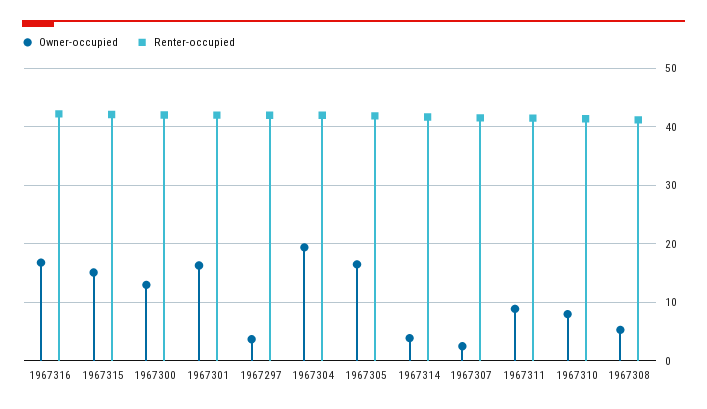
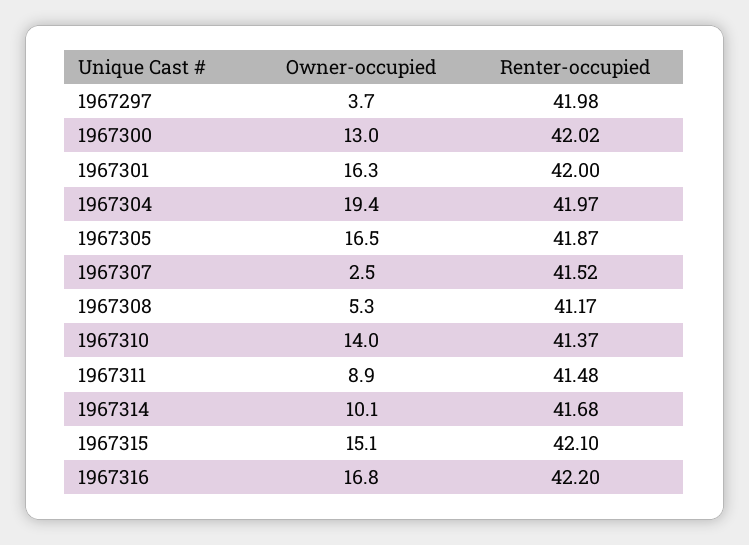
Owner-occupied, 1967314: 4 -> 10.1
Owner-occupied, 1967310: 8 -> 14

